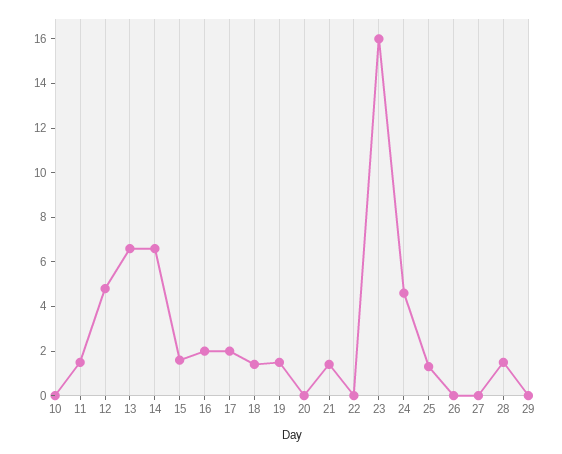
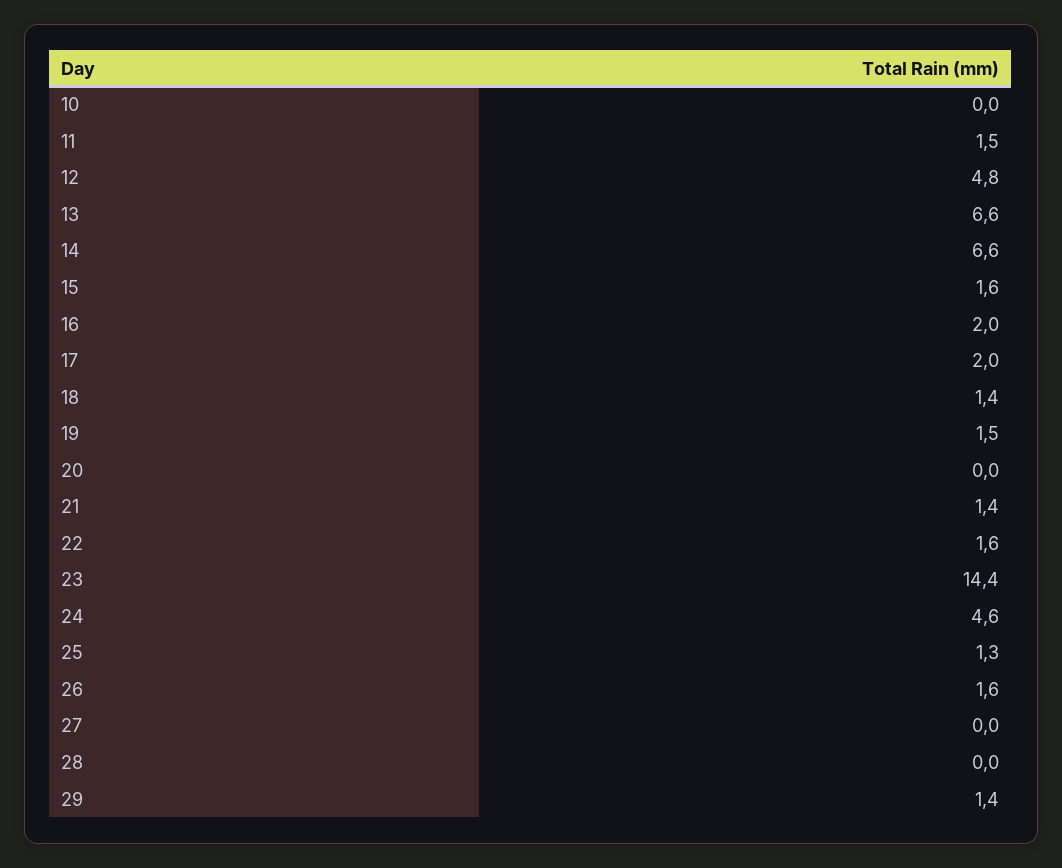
22: 0 -> 1.6
23: 16 -> 14.4
26: 0 -> 1.6
28: 1.5 -> 0
29: 0 -> 1.4

